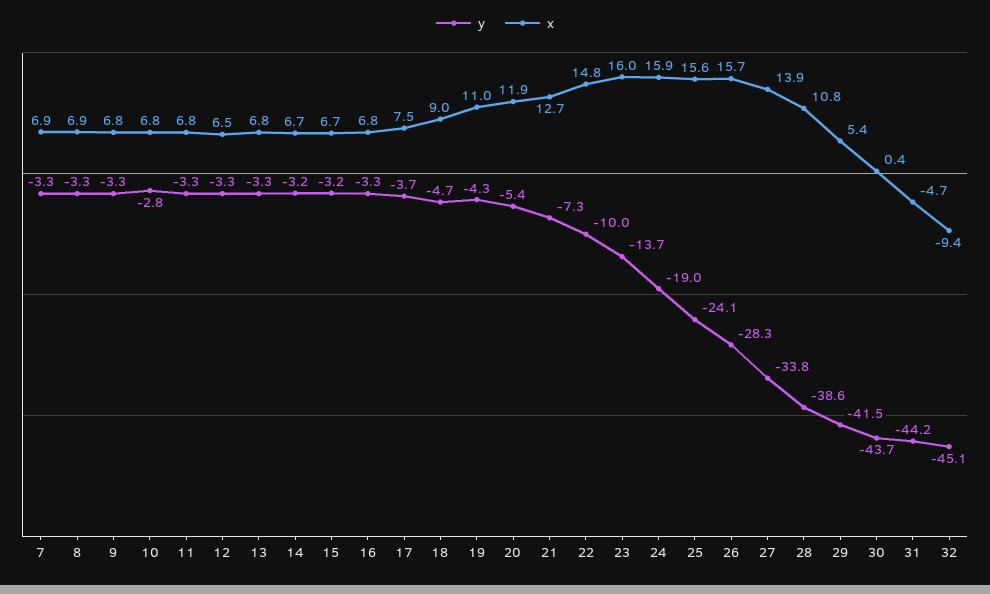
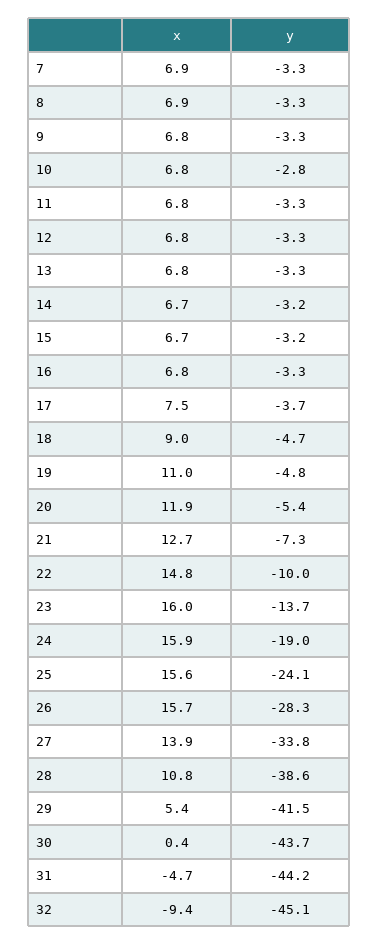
x, 12: 6.5 -> 6.8
y, 19: -4.3 -> -4.8

